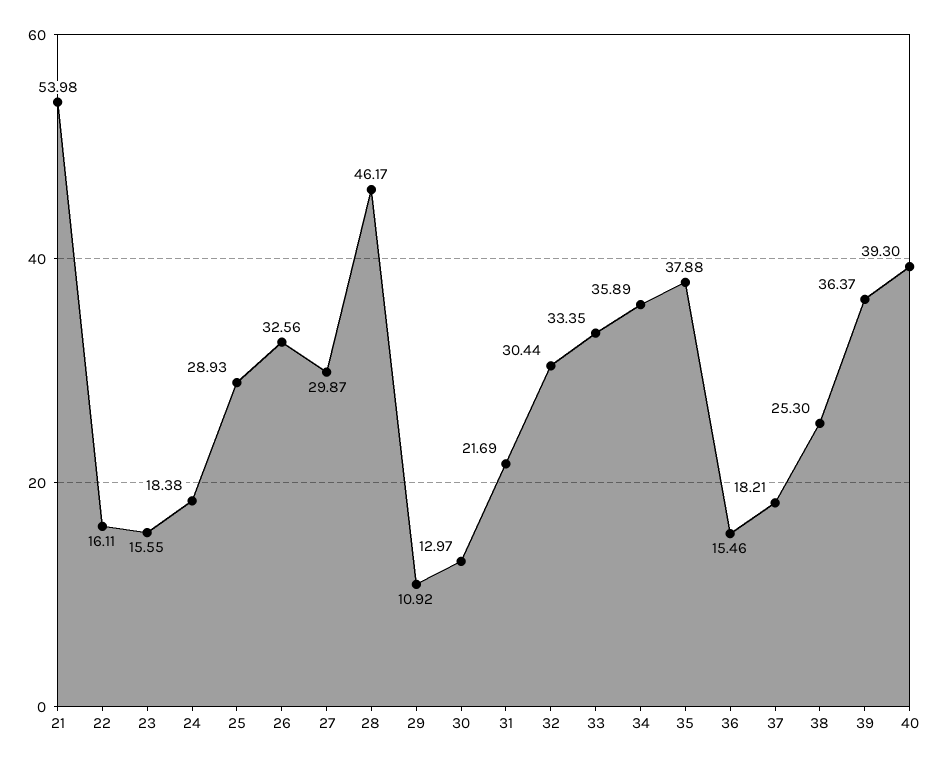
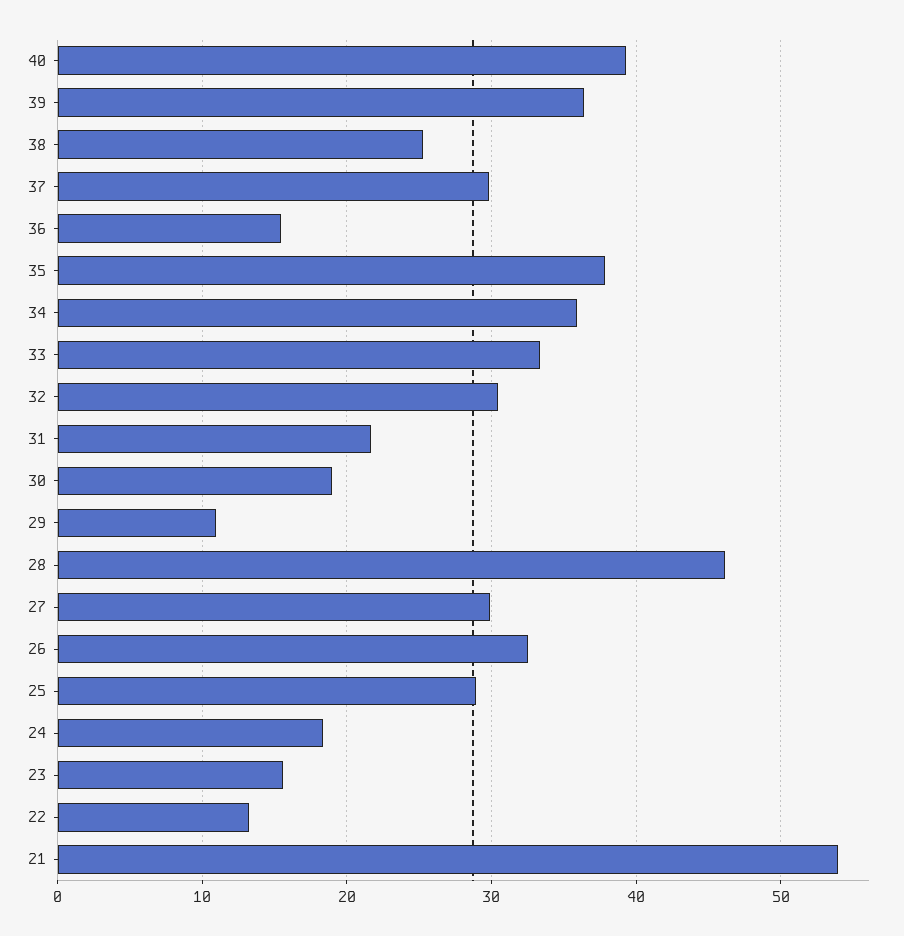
22: 16.11 -> 13
30: 12.97 -> 19
37: 18.21 -> 30

